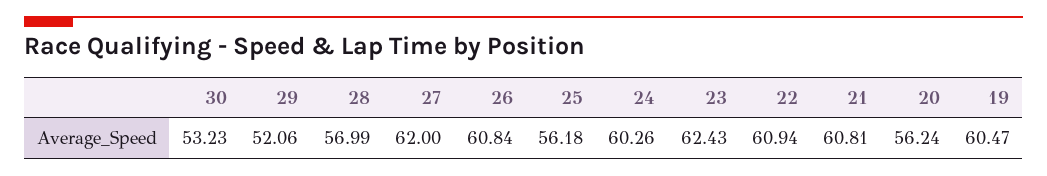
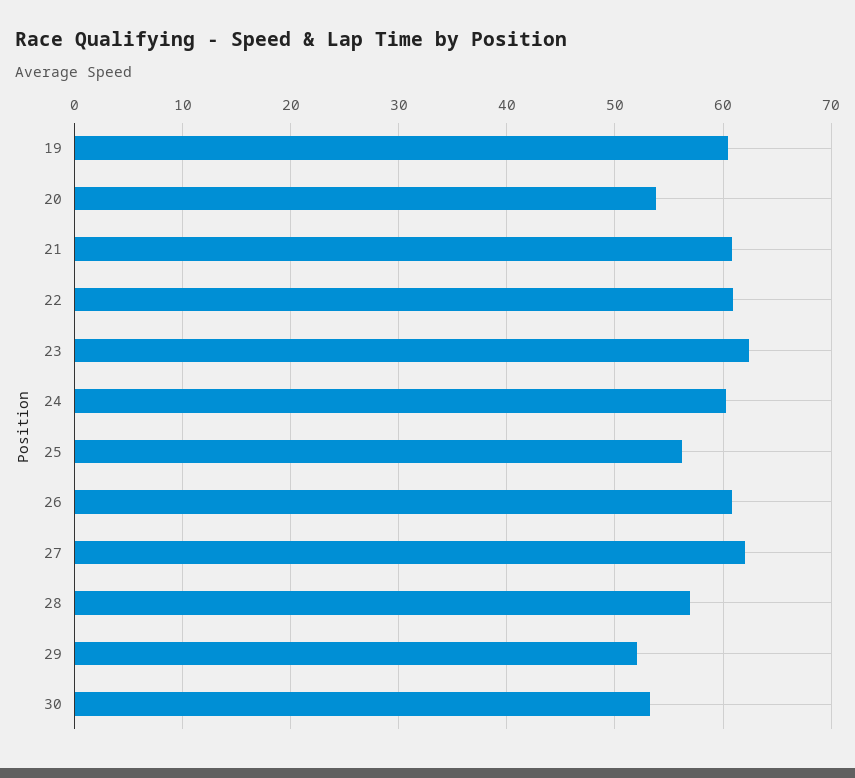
20: 56.24 -> 54

